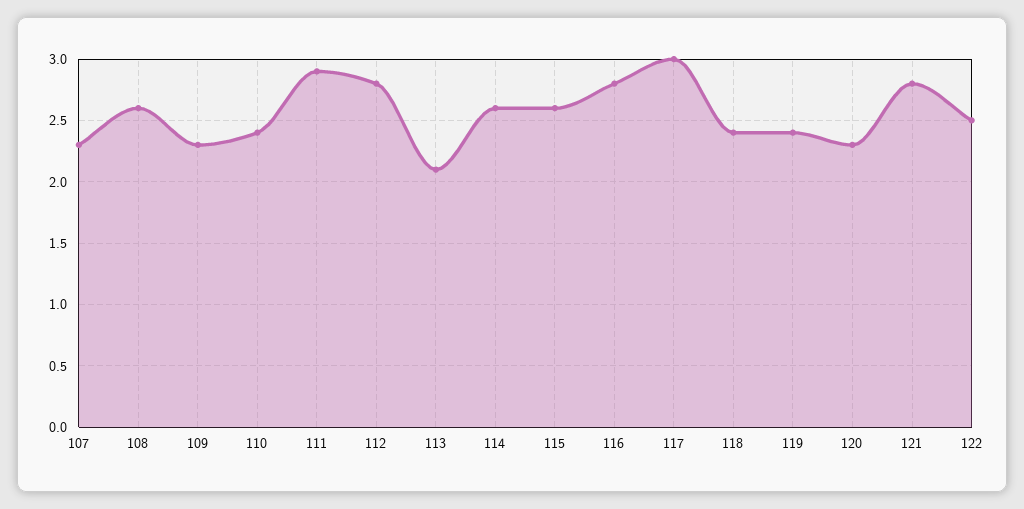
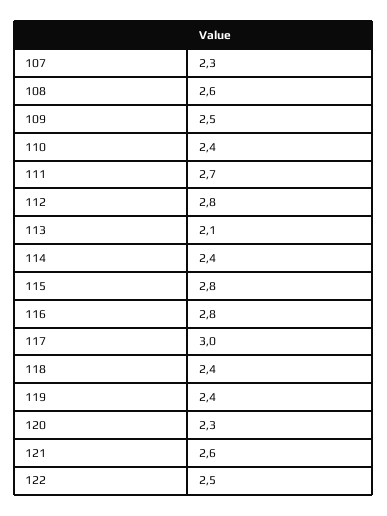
109: 2.3 -> 2.5
111: 2.9 -> 2.7
114: 2.6 -> 2.4
115: 2.6 -> 2.8
121: 2.8 -> 2.6

